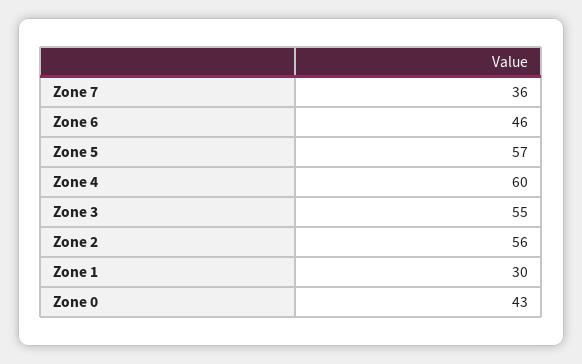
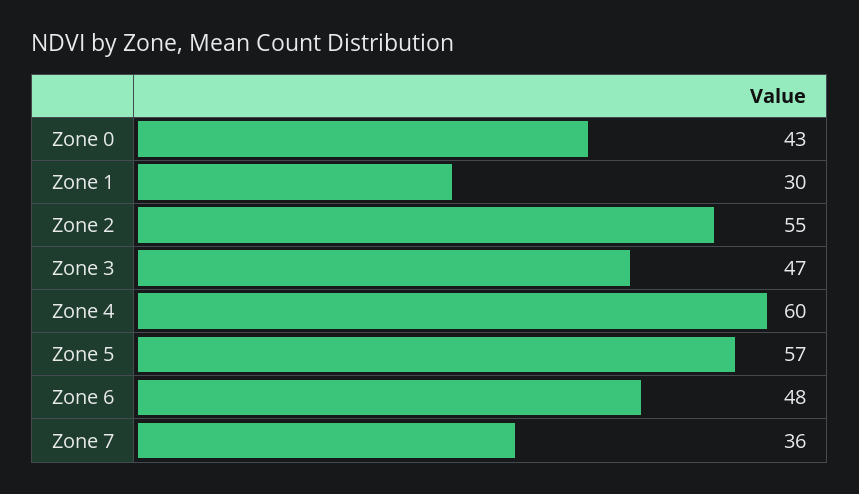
Zone 6: 46 -> 48
Zone 3: 55 -> 47
Zone 2: 56 -> 55

